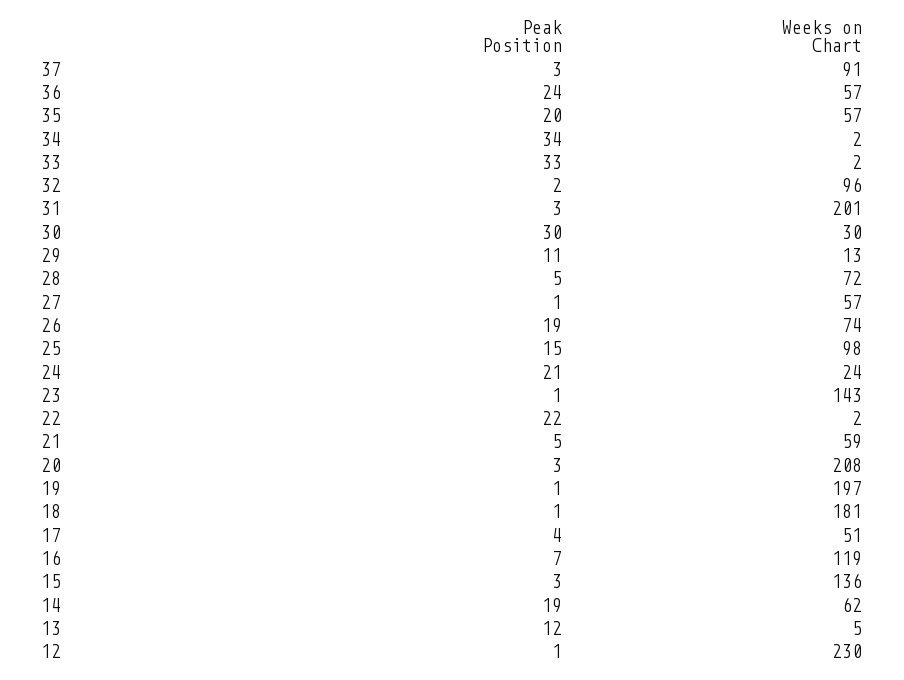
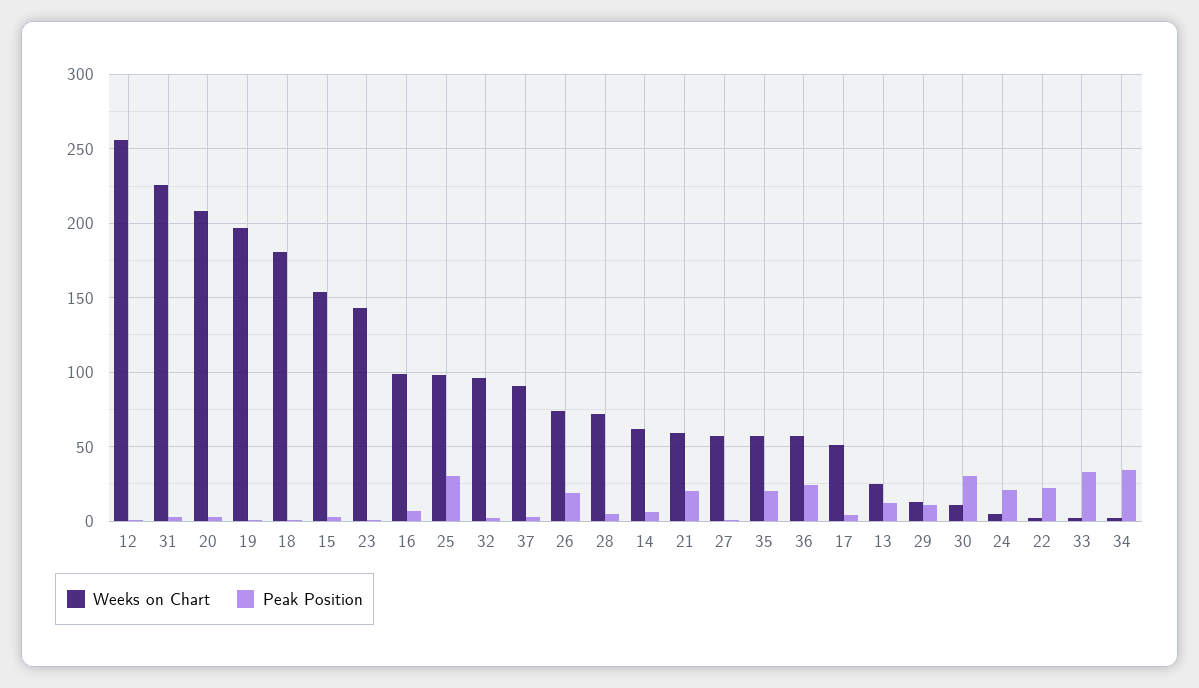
Weeks on Chart, 31: 201 -> 225
Weeks on Chart, 30: 30 -> 10
Peak Position, 25: 15 -> 30
Weeks on Chart, 24: 24 -> 5
Peak Position, 21: 5 -> 20
Weeks on Chart, 16: 119 -> 100
Weeks on Chart, 15: 136 -> 155
Peak Position, 14: 19 -> 5
Weeks on Chart, 13: 5 -> 25
Weeks on Chart, 12: 230 -> 255

